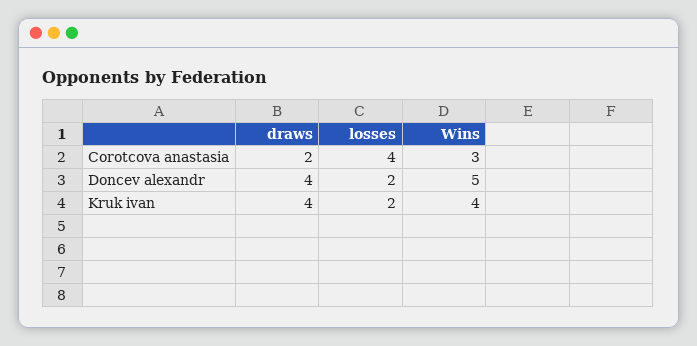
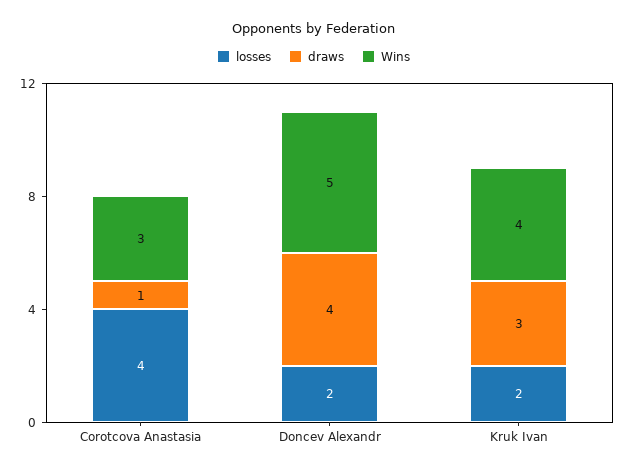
draws, Corotcova anastasia: 2 -> 1
draws, Kruk ivan: 4 -> 3

